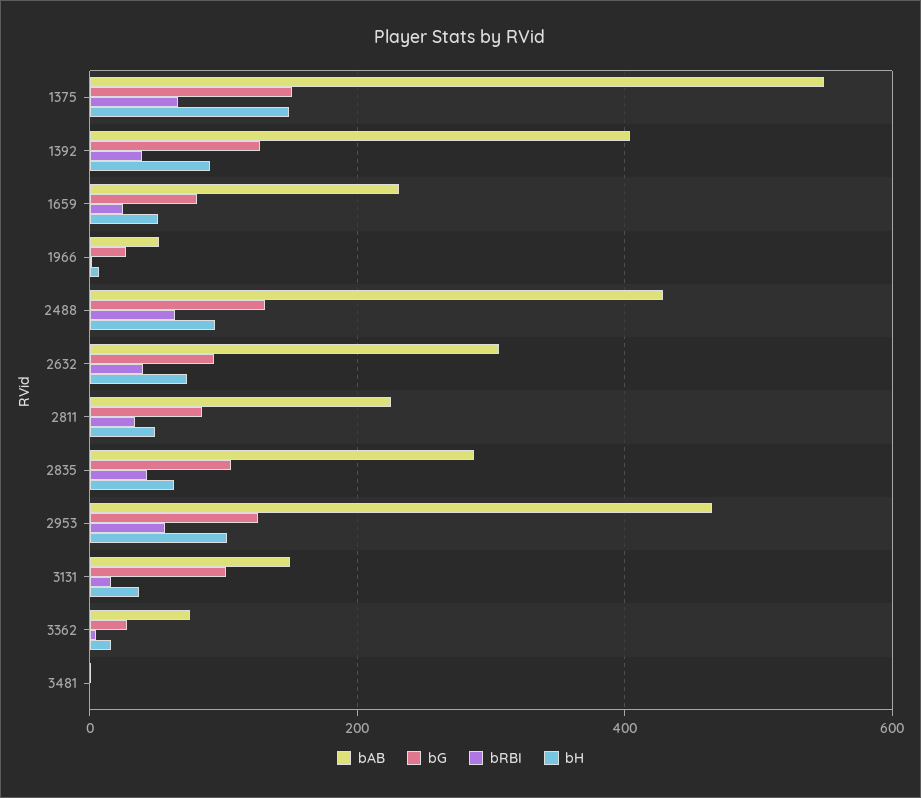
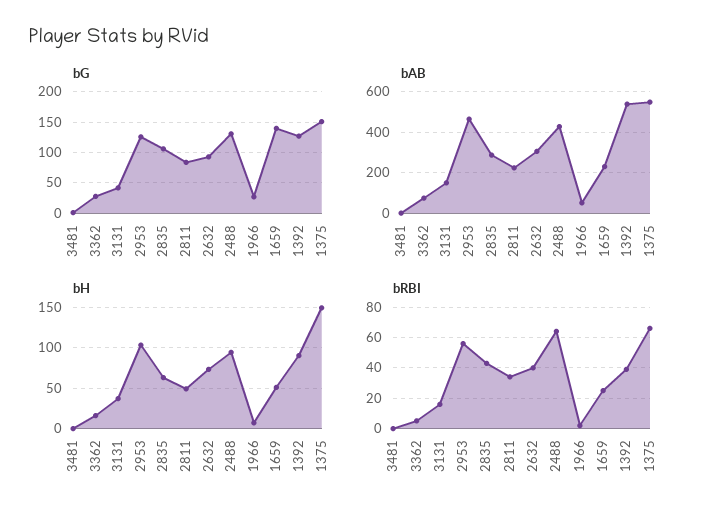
bAB, 1392: 400 -> 550
bG, 1659: 80 -> 140
bG, 3131: 100 -> 40

